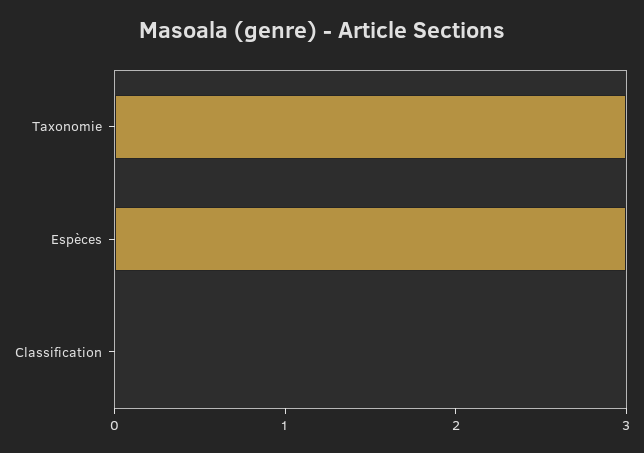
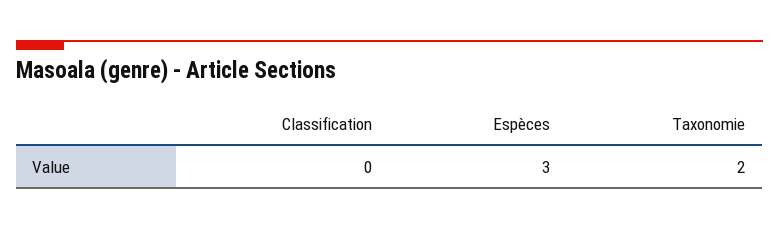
Taxonomie: 3 -> 2

